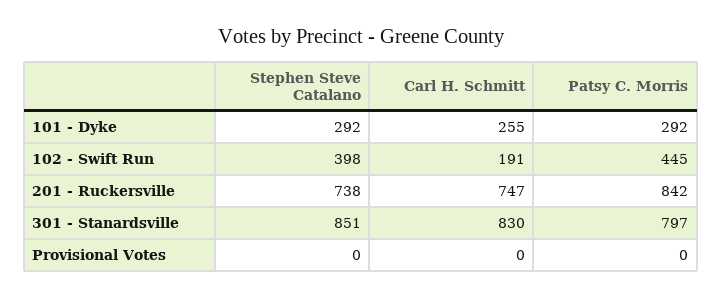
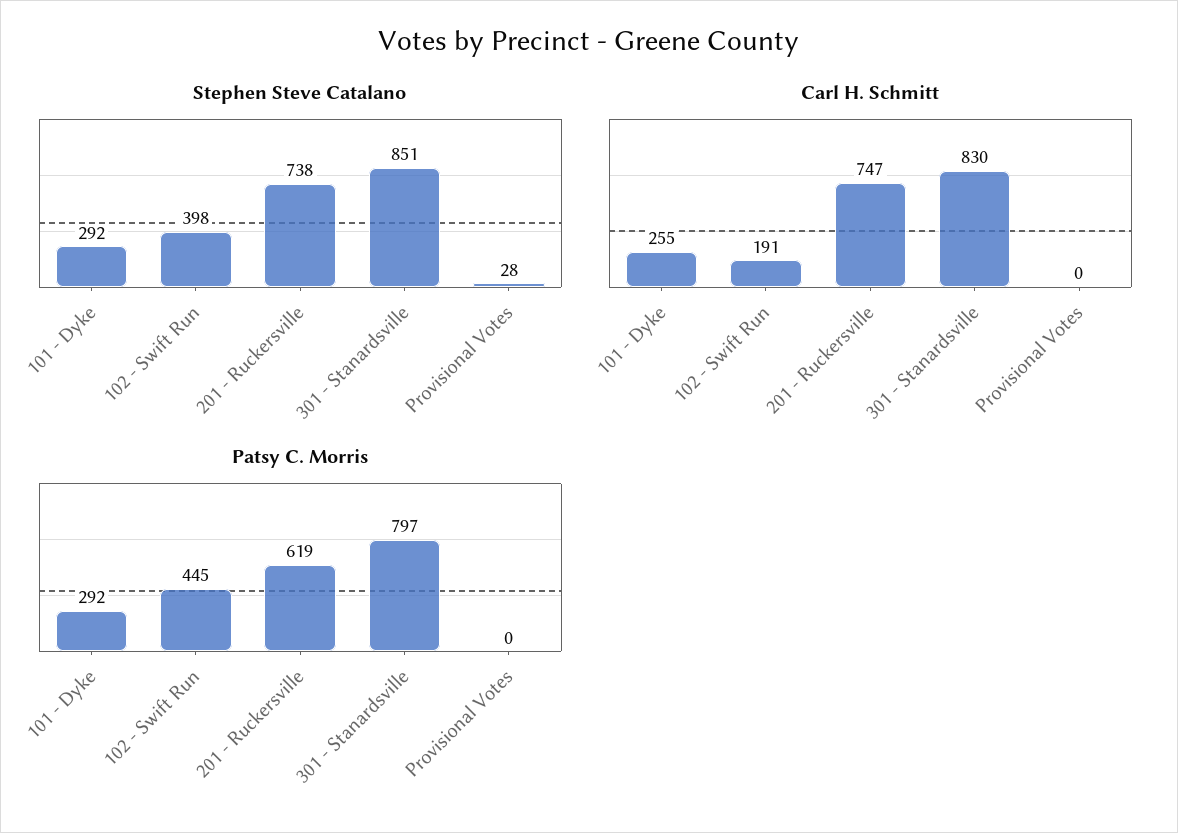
Patsy C. Morris, 201 - Ruckersville: 842 -> 619
Stephen Steve Catalano, Provisional Votes: 0 -> 28

